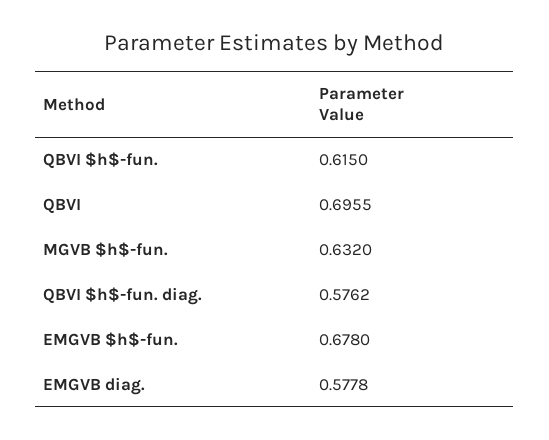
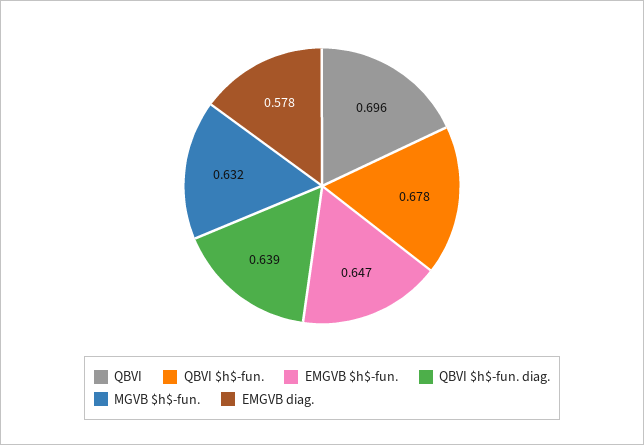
QBVI $h$-fun.: 0.615 -> 0.678
QBVI $h$-fun. diag.: 0.5762 -> 0.639
EMGVB $h$-fun.: 0.678 -> 0.647

